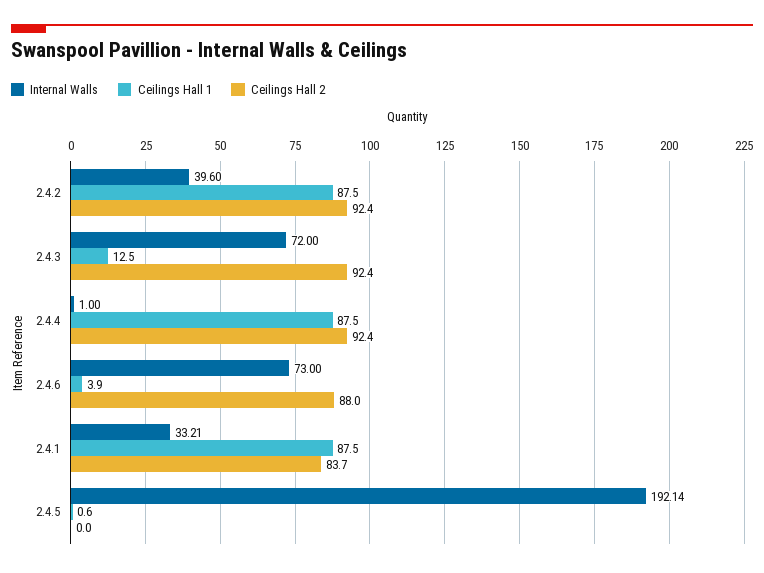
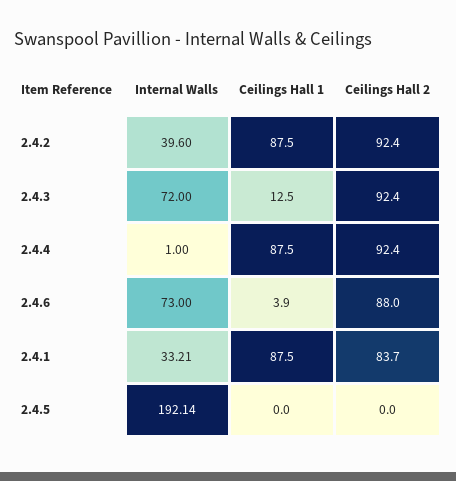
Ceilings Hall 1, 2.4.5: 0.6 -> 0

